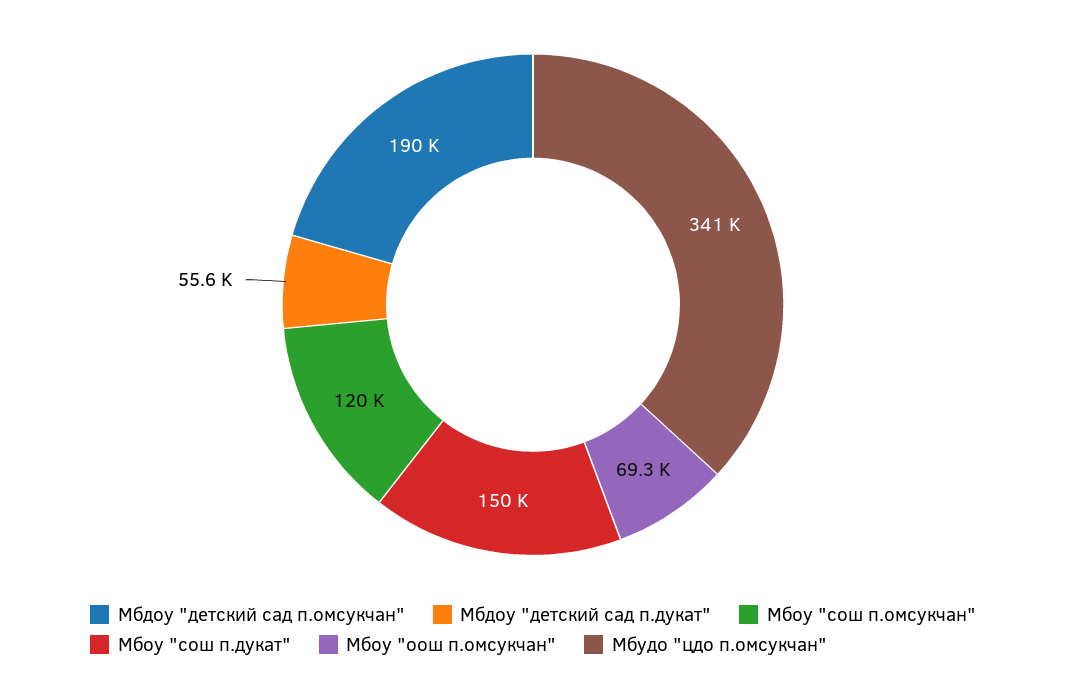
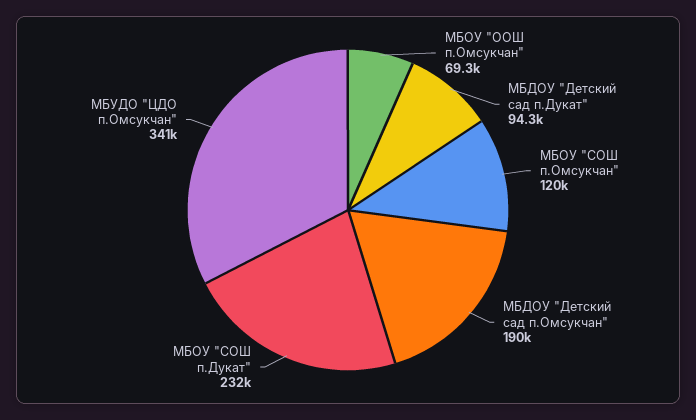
Мбдоу "детский сад п.дукат": 55600 -> 94300
Мбоу "сош п.дукат": 150000 -> 232000

